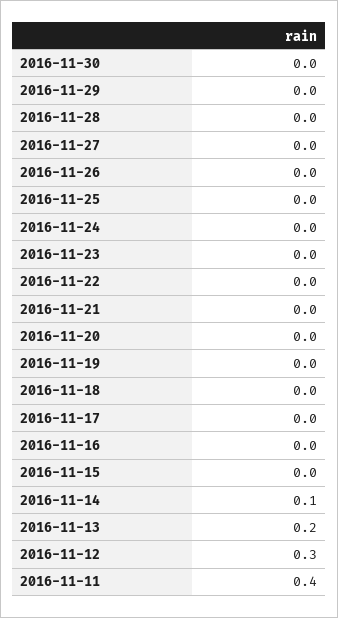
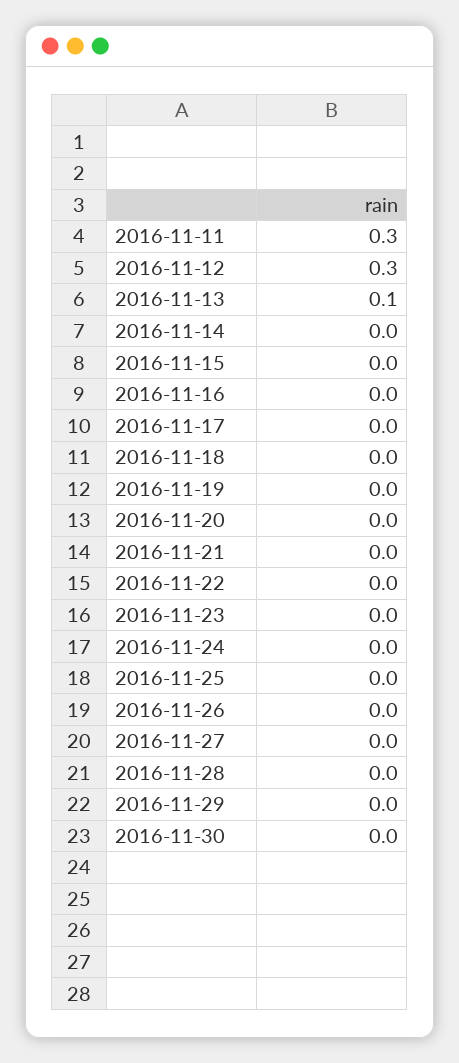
2016-11-14: 0.1 -> 0
2016-11-13: 0.2 -> 0.1
2016-11-11: 0.4 -> 0.3

